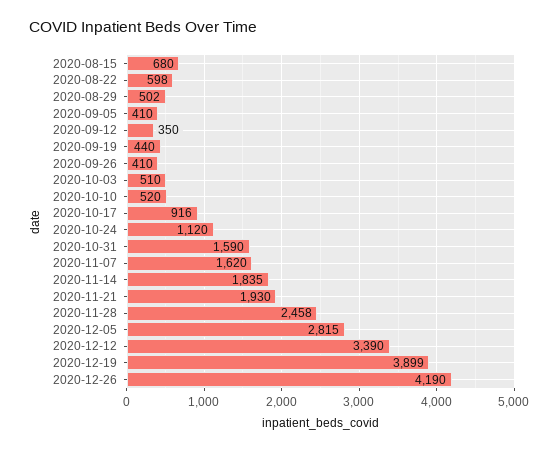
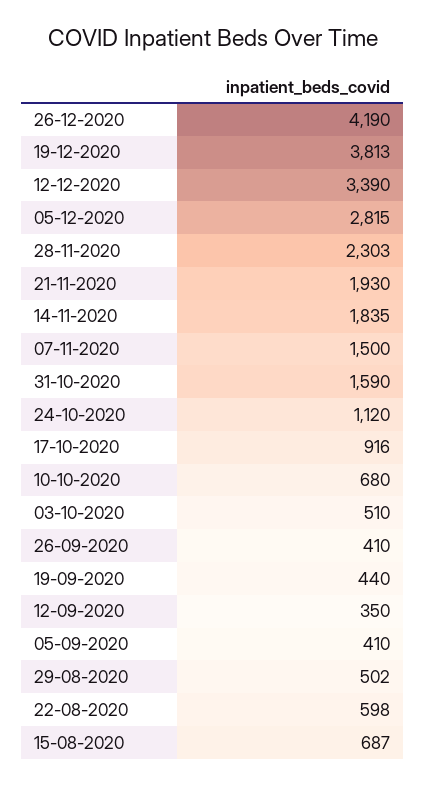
2020-08-15: 680 -> 687
2020-10-10: 520 -> 680
2020-11-07: 1620 -> 1500
2020-11-28: 2458 -> 2303
2020-12-19: 3899 -> 3813

